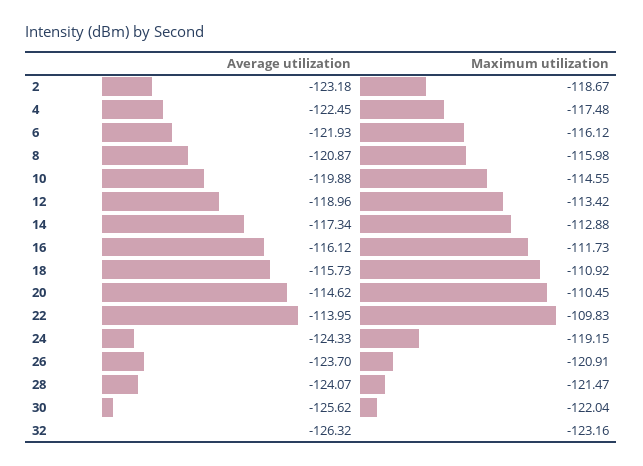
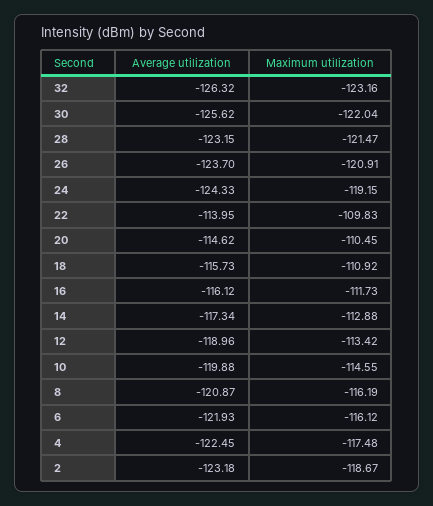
Maximum utilization, 8: -115.98 -> -116.19
Average utilization, 28: -124.07 -> -123.15

